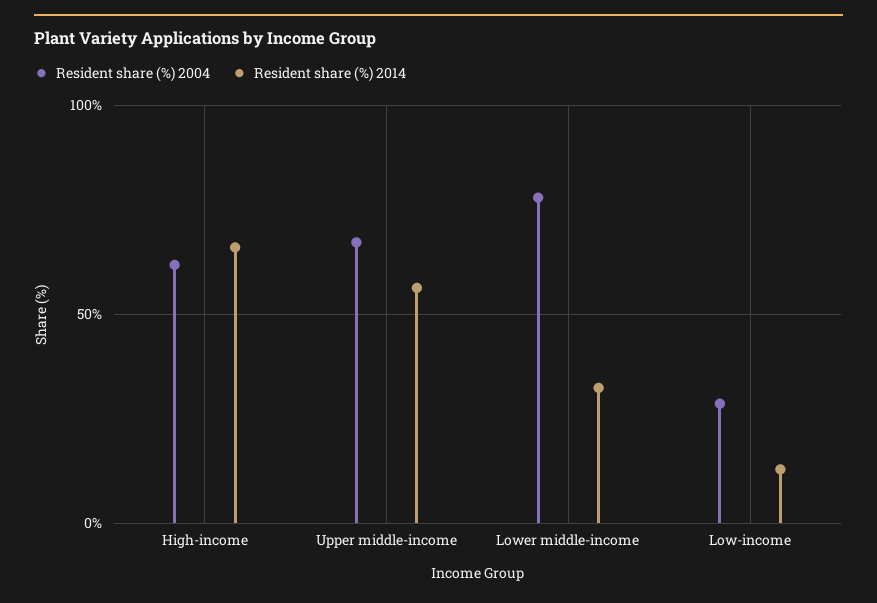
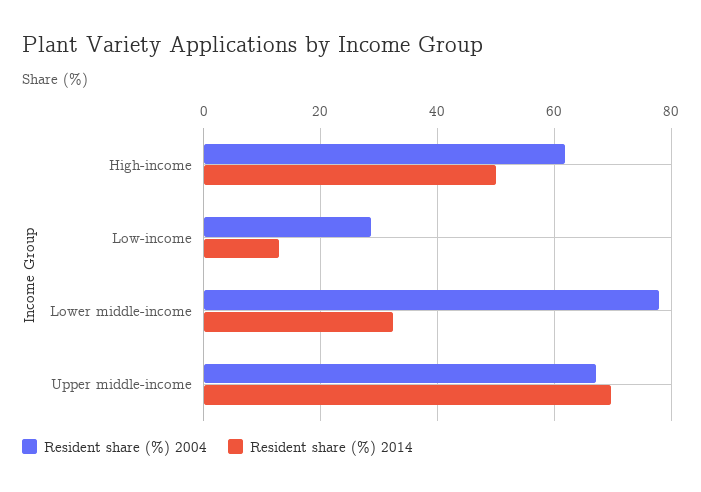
Resident share (%) 2014, High-income: 65 -> 50
Resident share (%) 2014, Upper middle-income: 55 -> 70

